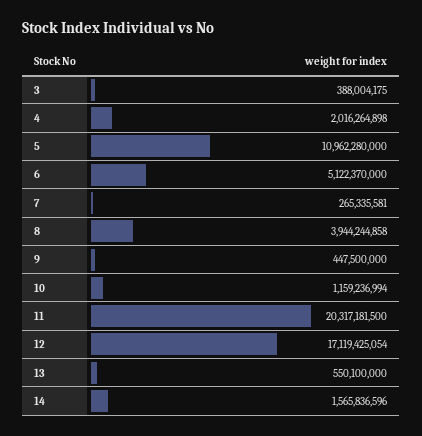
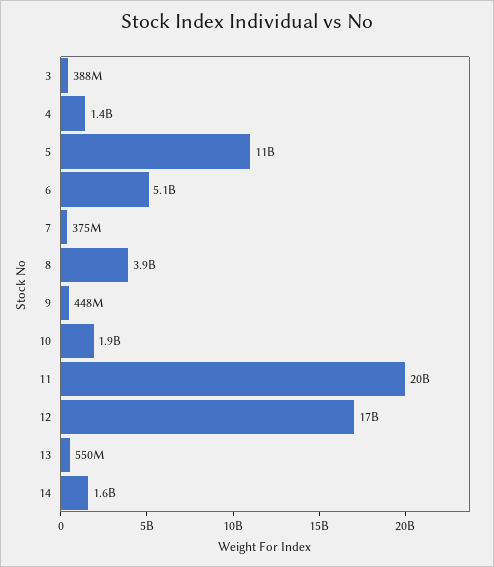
4: 2016264898 -> 1400000000
7: 265335581 -> 375000000
10: 1159236994 -> 1900000000

